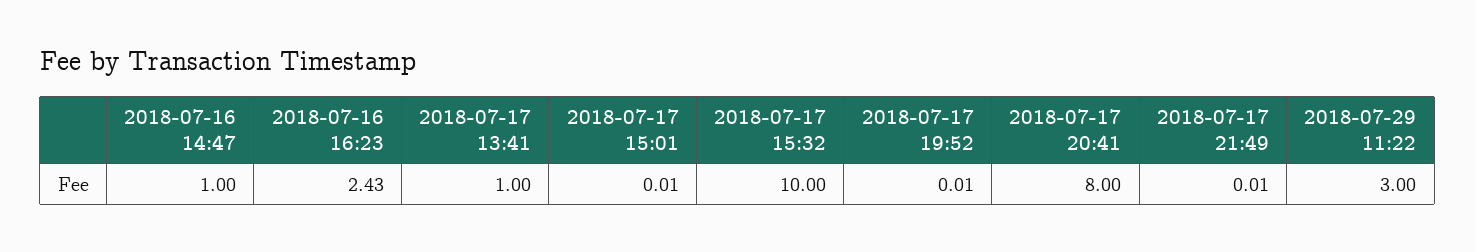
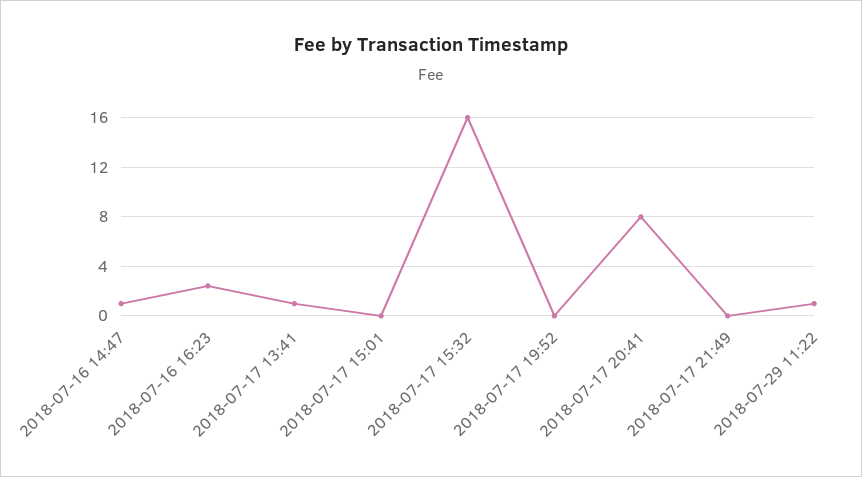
2018-07-17 15:32: 10 -> 16
2018-07-29 11:22: 3 -> 1

